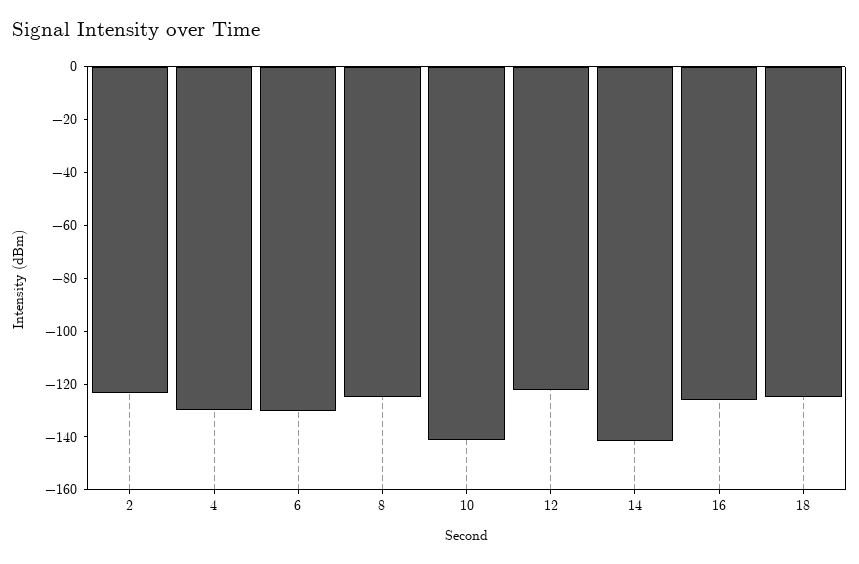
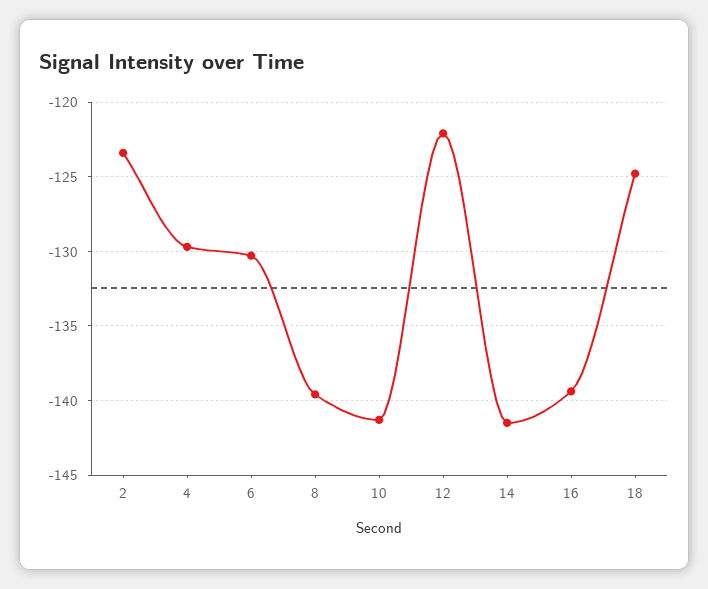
8: -125 -> -139.5
16: -125 -> -139.5

